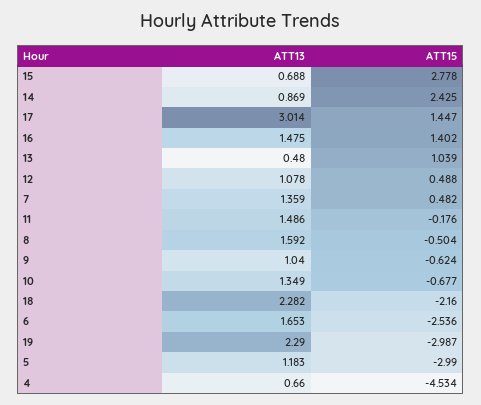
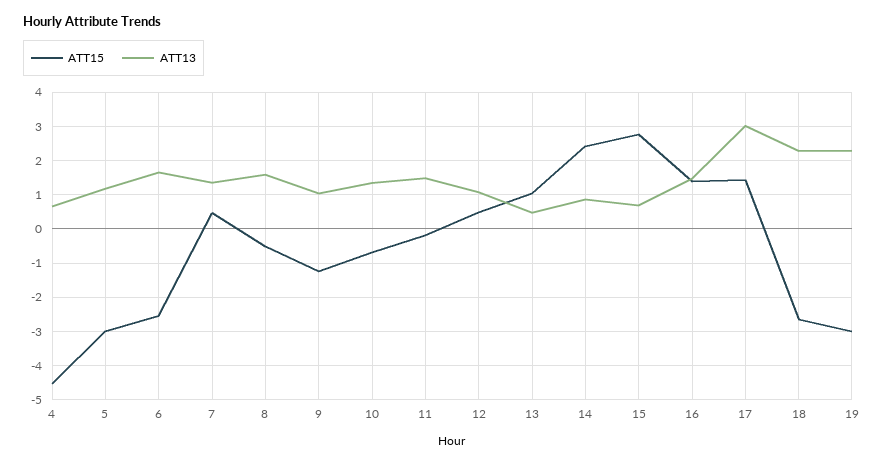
ATT15, 9: -0.624 -> -1.2
ATT15, 18: -2.16 -> -2.6

